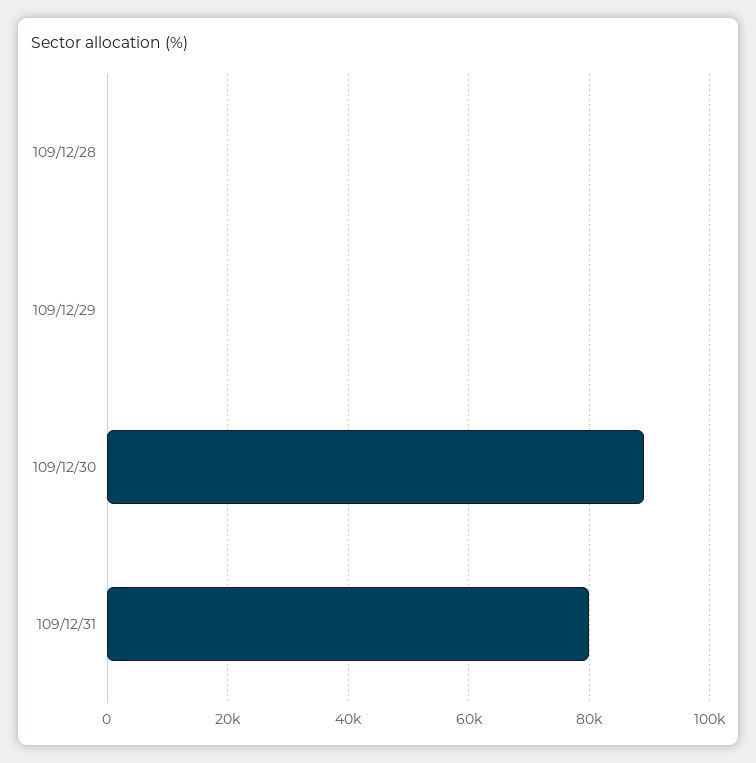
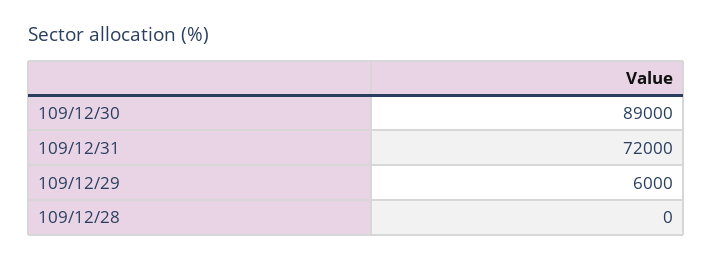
109/12/29: 0 -> 6000
109/12/31: 80000 -> 72000

